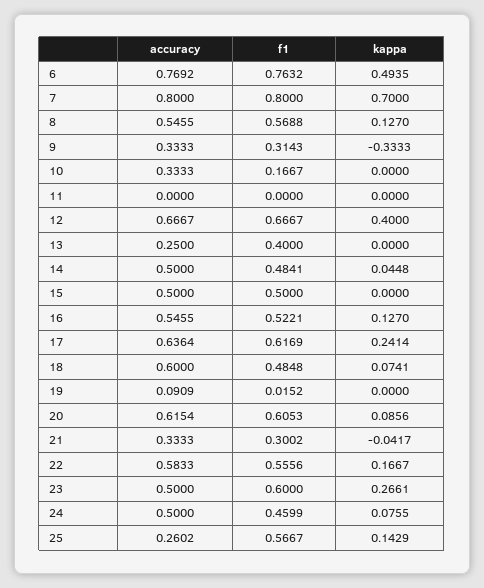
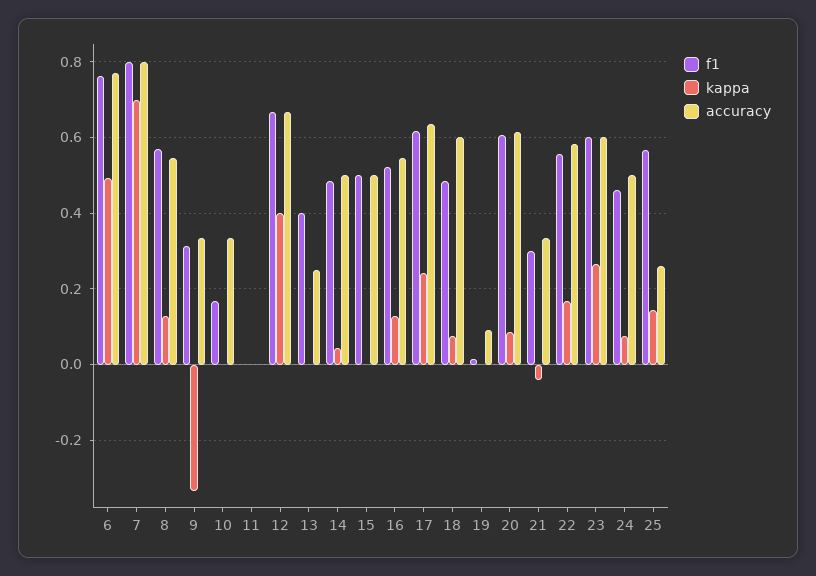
accuracy, 23: 0.5 -> 0.6

